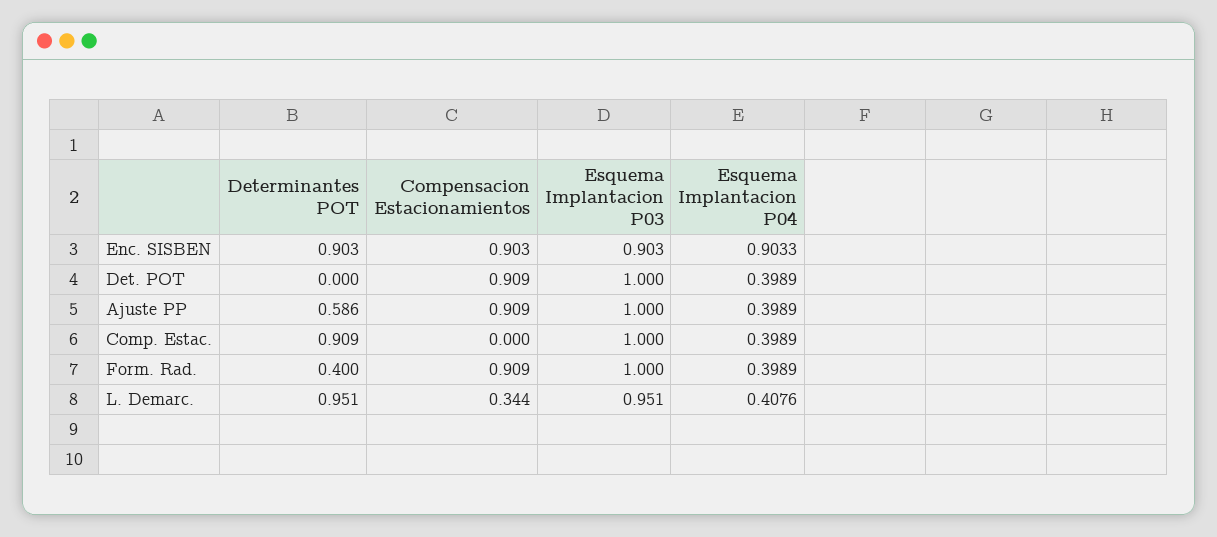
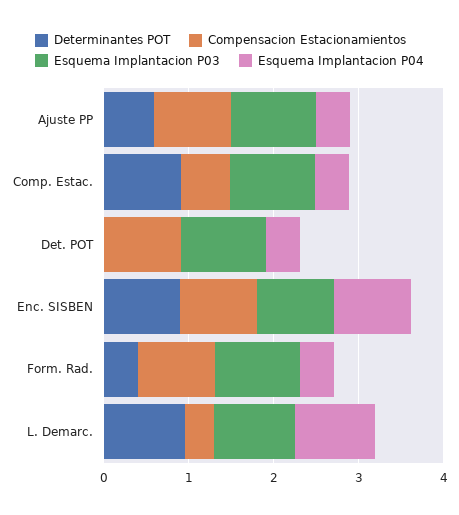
Compensacion Estacionamientos, Comp. Estac.: 0 -> 0.6
Esquema Implantacion P04, L. Demarc.: 0.4076 -> 1

